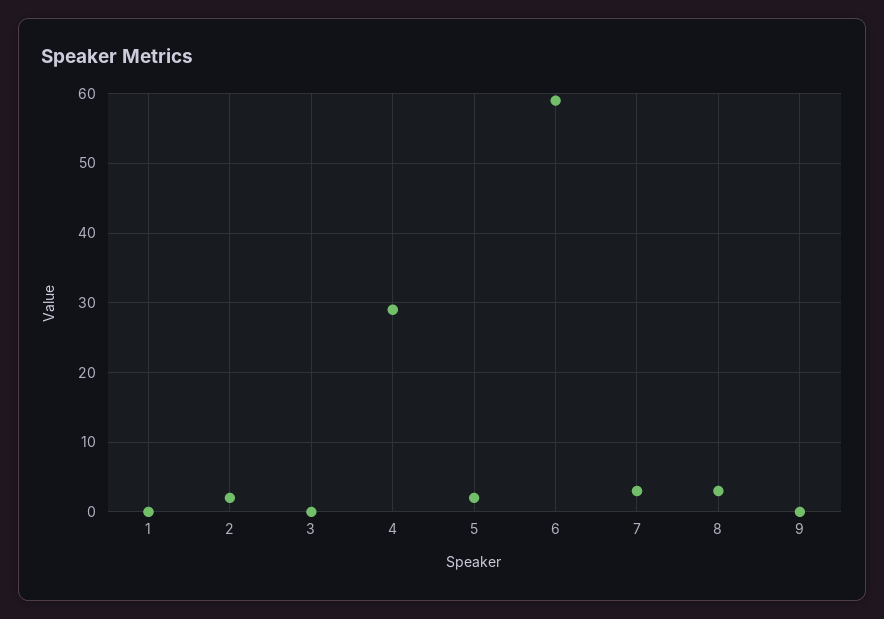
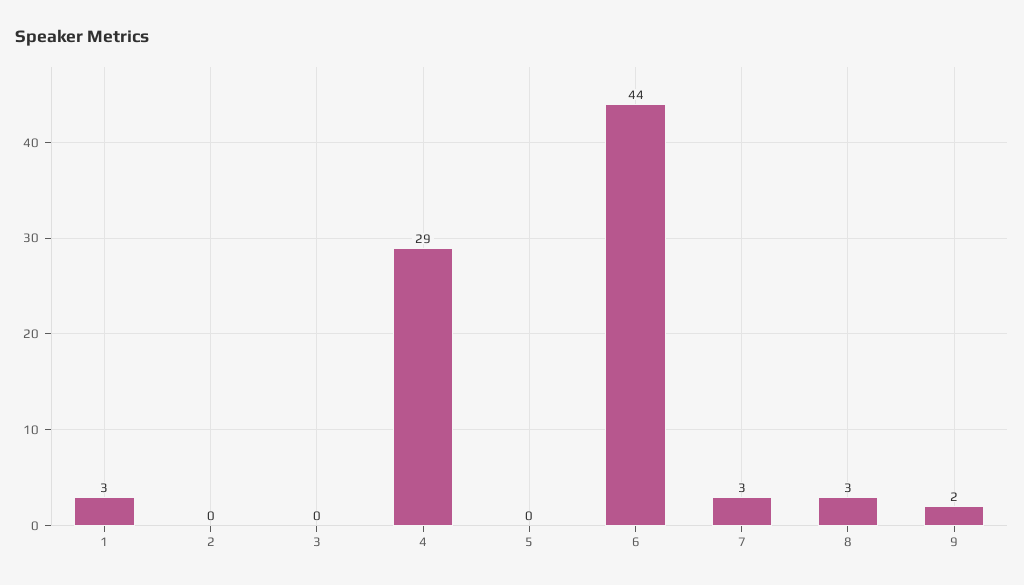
1: 0 -> 3
2: 2 -> 0
5: 2 -> 0
6: 59 -> 44
9: 0 -> 2

